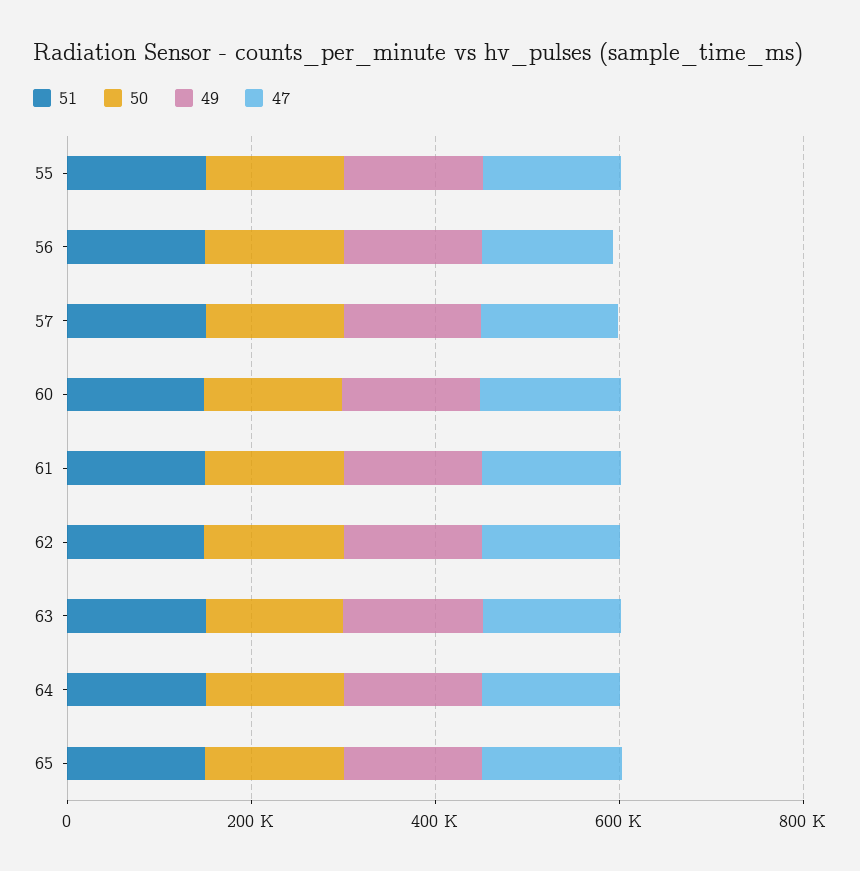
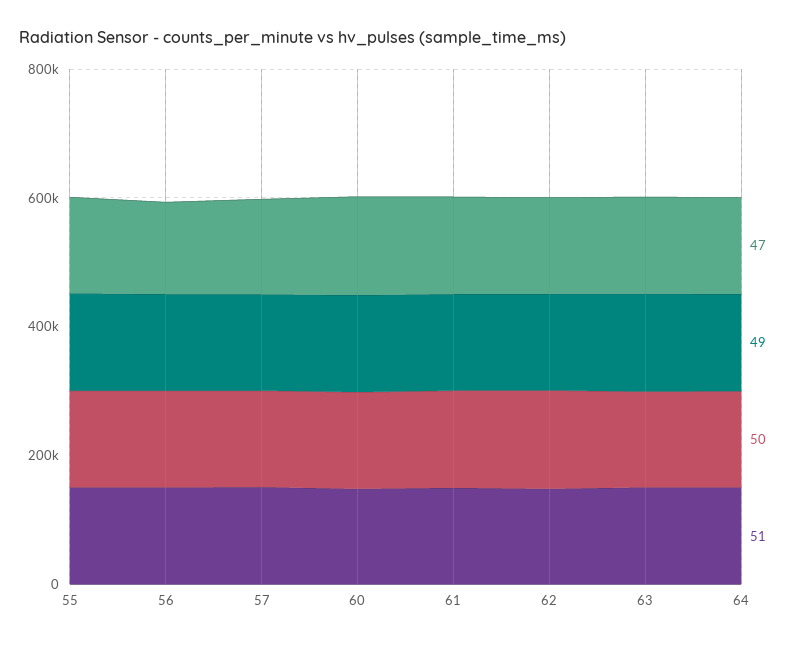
51, 65: 150000 -> none
50, 65: 150000 -> none
49, 65: 150000 -> none
47, 65: 150000 -> none

